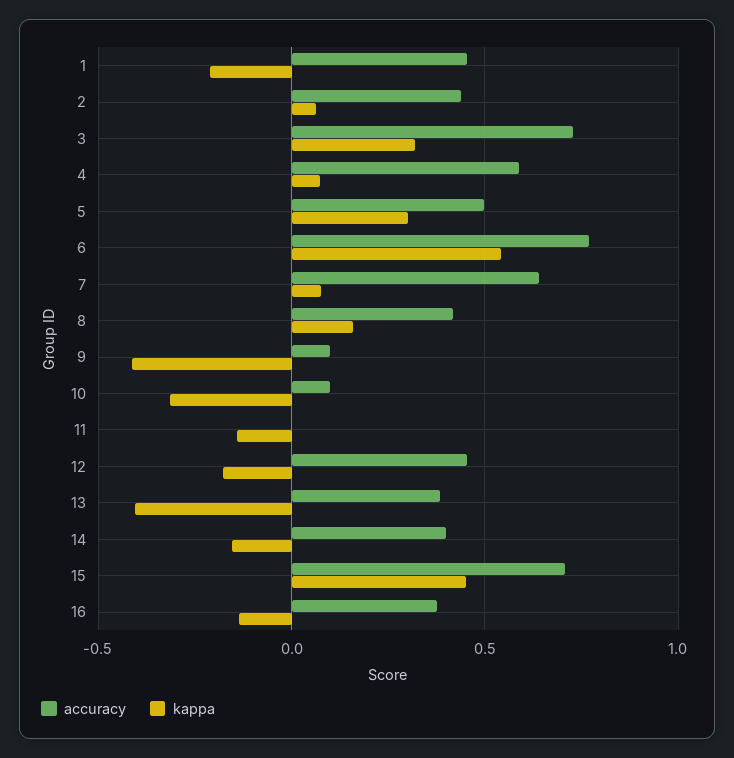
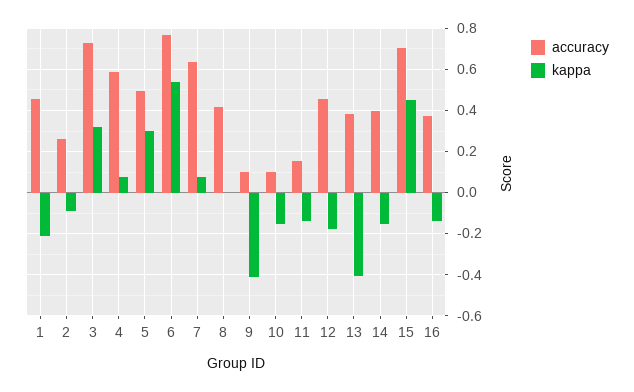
accuracy, 2: 0.45 -> 0.25
kappa, 2: 0.05 -> -0.1
kappa, 8: 0.15 -> 0
kappa, 10: -0.3 -> -0.15
accuracy, 11: 0 -> 0.15

